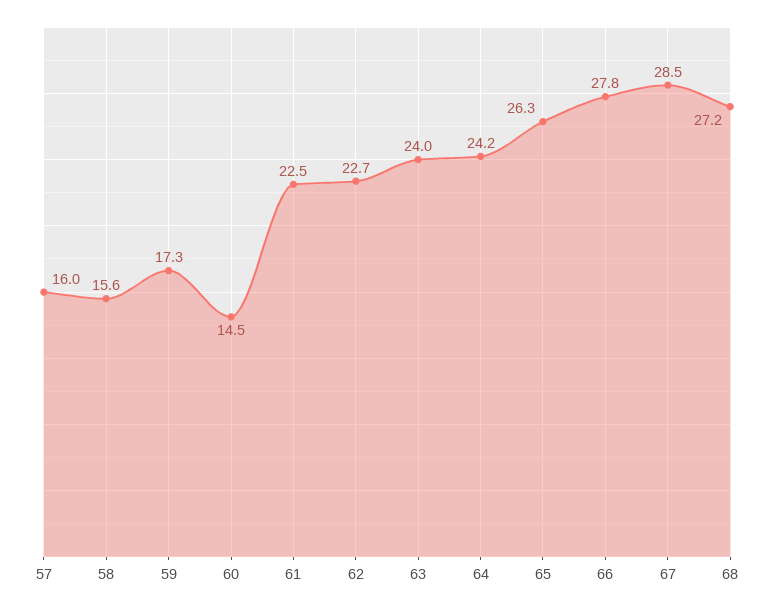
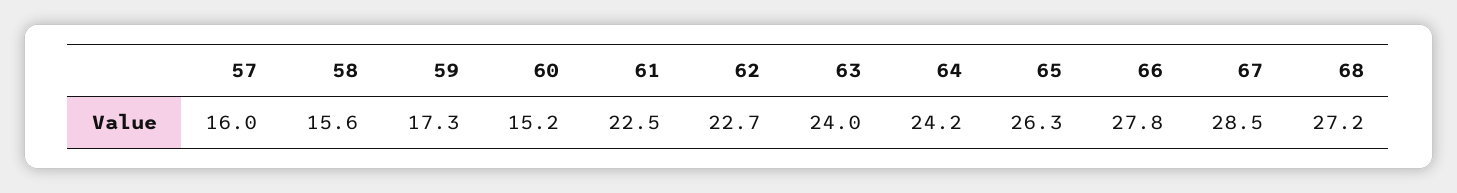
60: 14.5 -> 15.2

